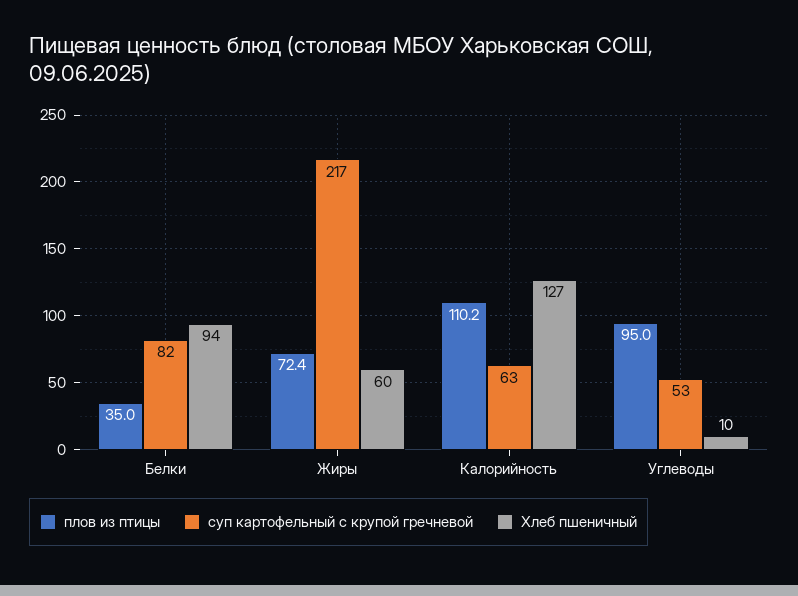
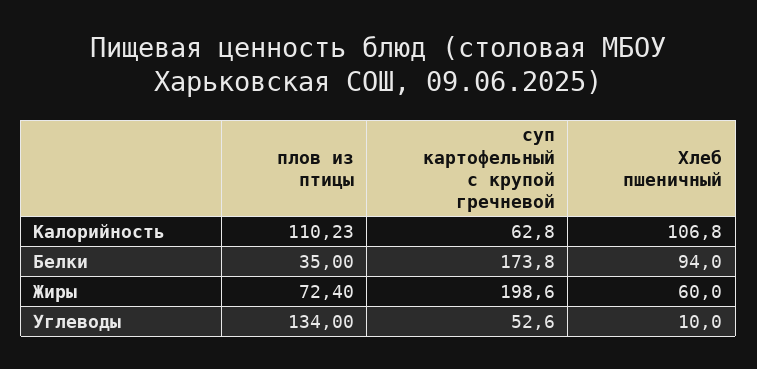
суп картофельный с крупой гречневой, Белки: 82 -> 173.8
суп картофельный с крупой гречневой, Жиры: 217 -> 198.6
Хлеб пшеничный, Калорийность: 127 -> 106.8
плов из птицы, Углеводы: 95 -> 134

